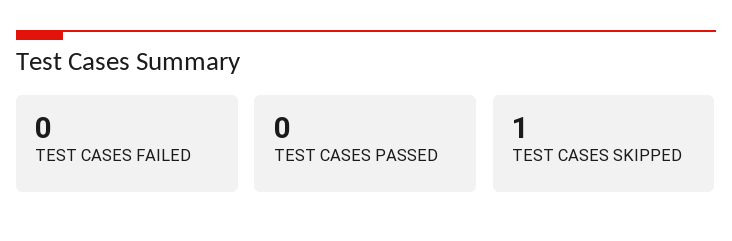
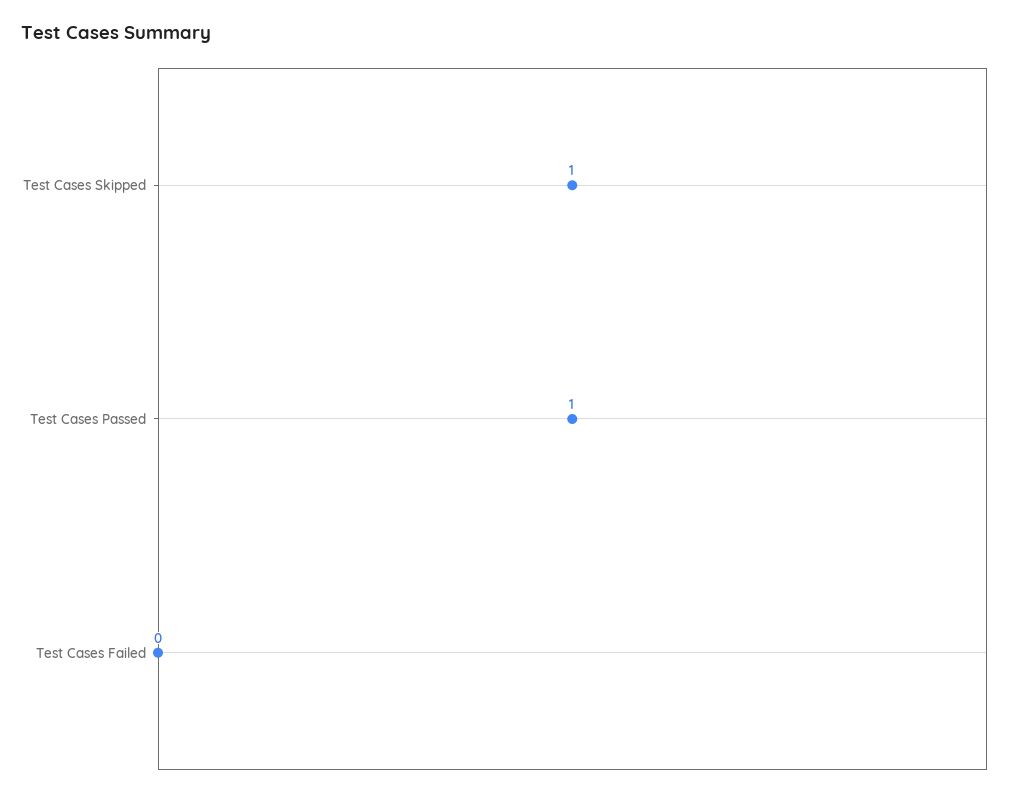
TEST CASES PASSED: 0 -> 1

